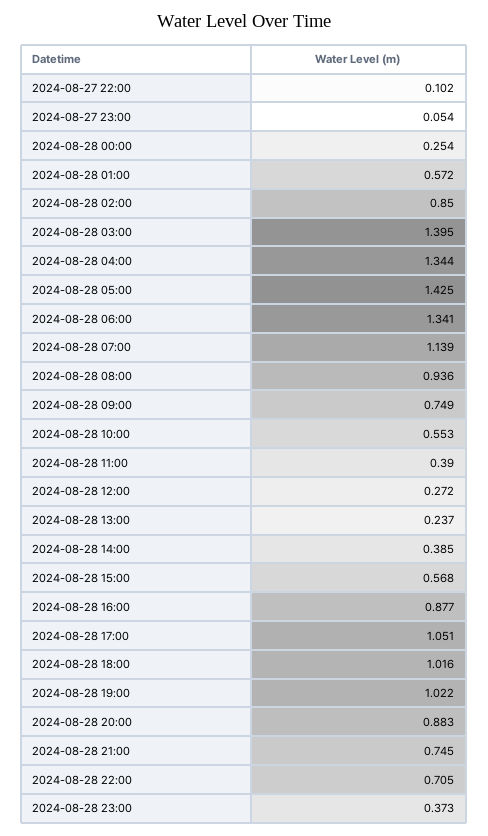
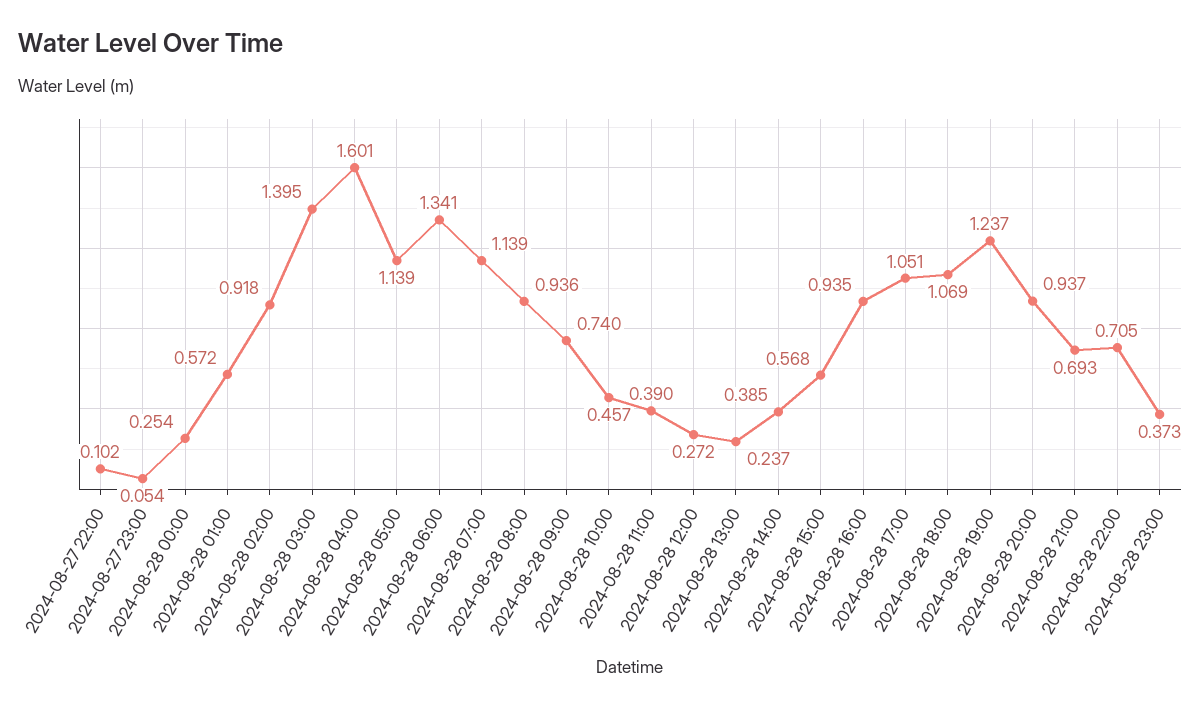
2024-08-28 02:00: 0.85 -> 0.918
2024-08-28 04:00: 1.344 -> 1.601
2024-08-28 05:00: 1.425 -> 1.139
2024-08-28 09:00: 0.749 -> 0.74
2024-08-28 10:00: 0.553 -> 0.457
2024-08-28 16:00: 0.877 -> 0.935
2024-08-28 18:00: 1.016 -> 1.069
2024-08-28 19:00: 1.022 -> 1.237
2024-08-28 20:00: 0.883 -> 0.937
2024-08-28 21:00: 0.745 -> 0.693

